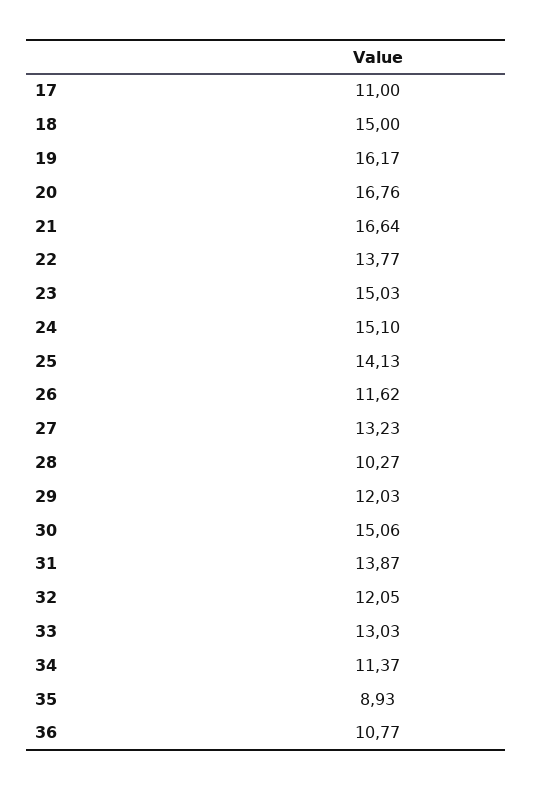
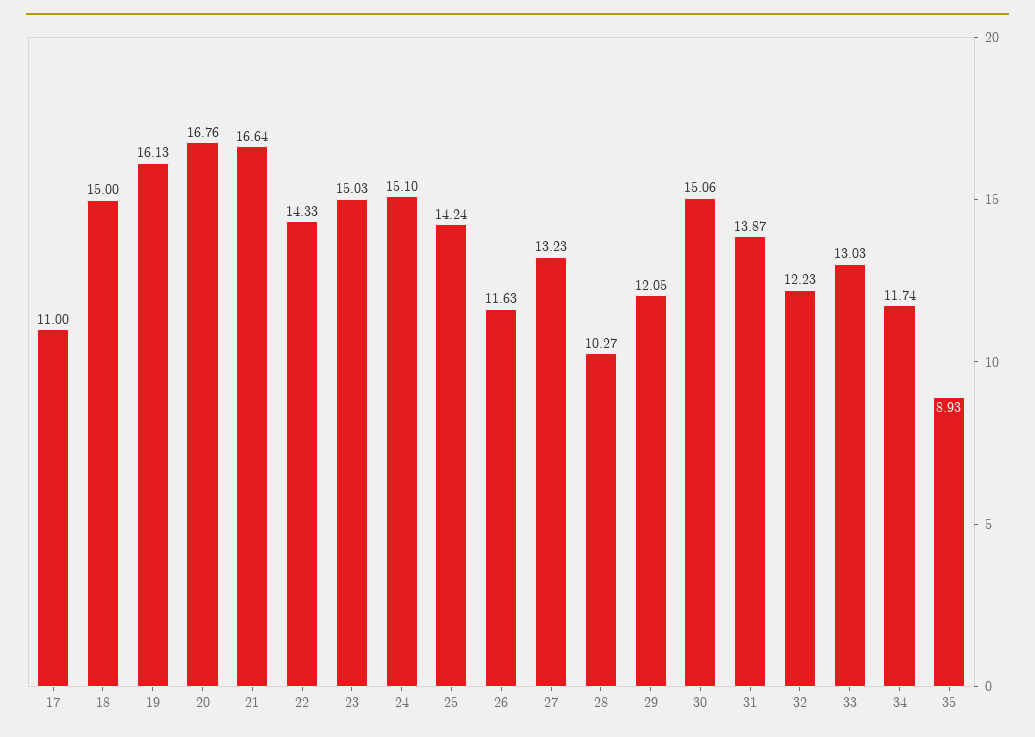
19: 16.17 -> 16.13
22: 13.77 -> 14.33
25: 14.13 -> 14.24
26: 11.62 -> 11.63
29: 12.03 -> 12.05
32: 12.05 -> 12.23
34: 11.37 -> 11.74
36: 10.77 -> none

